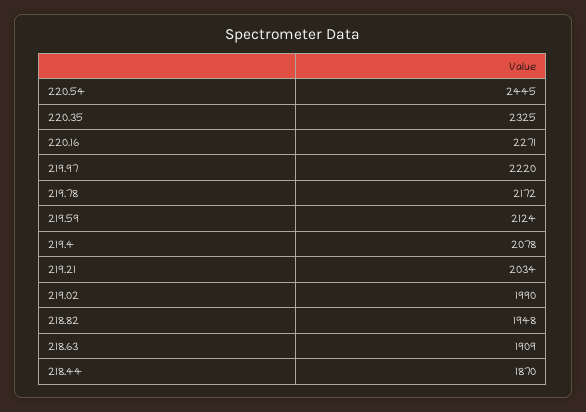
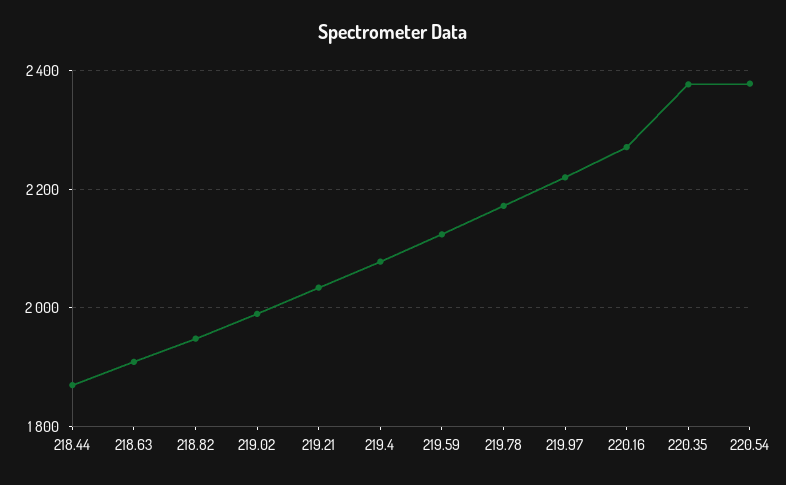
220.54: 2445 -> 2380
220.35: 2325 -> 2380

